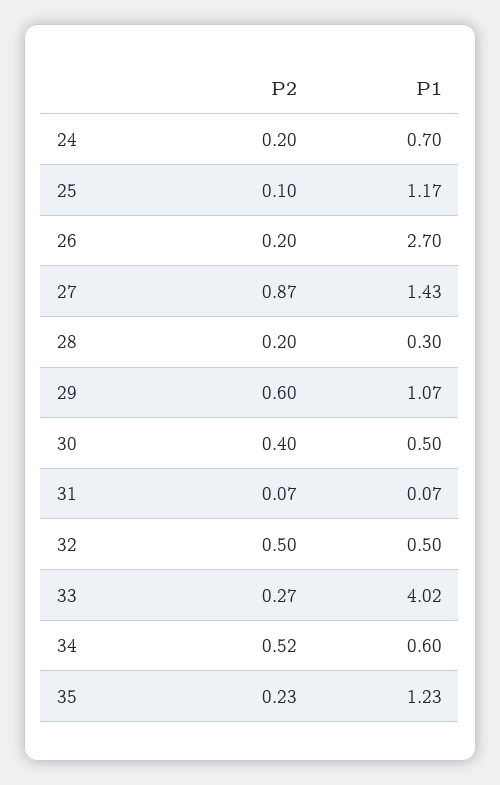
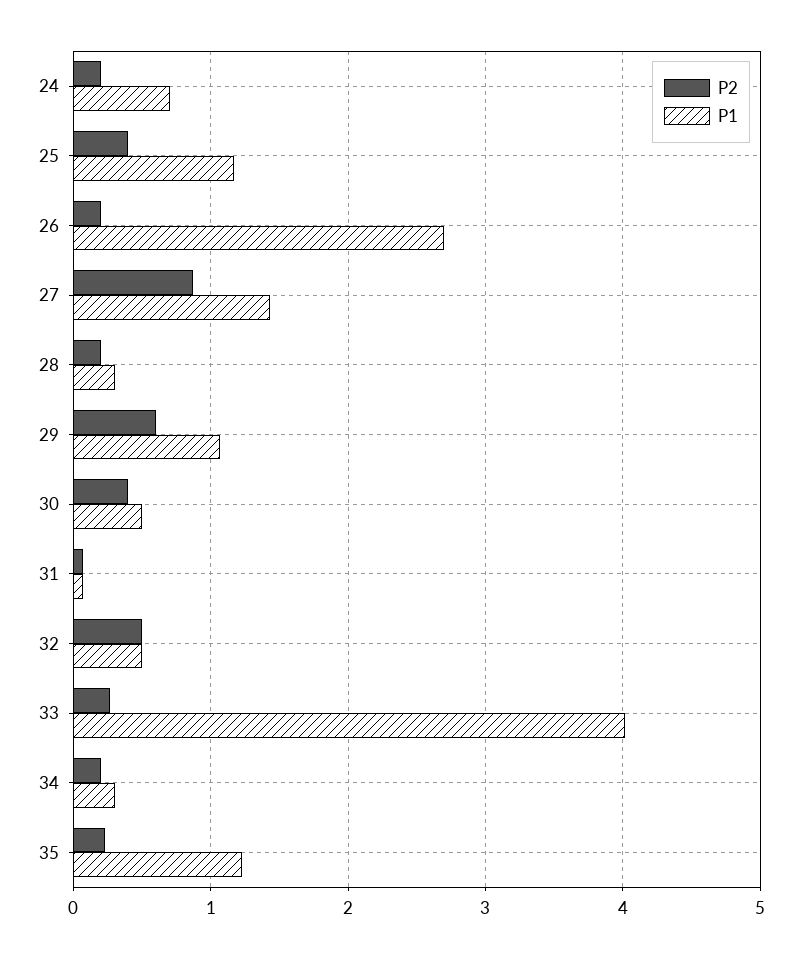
P2, 25: 0.1 -> 0.4
P2, 34: 0.52 -> 0.2
P1, 34: 0.6 -> 0.3

